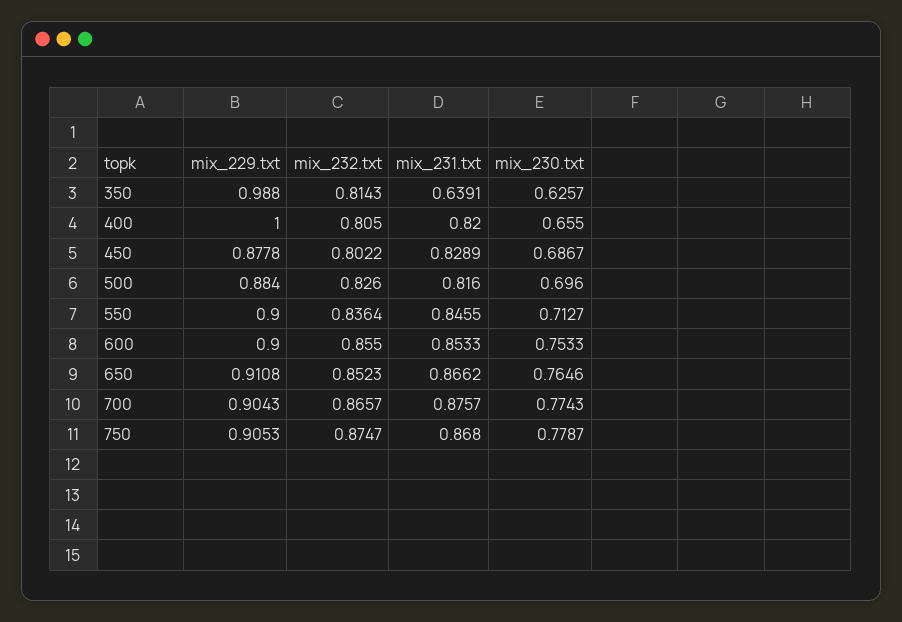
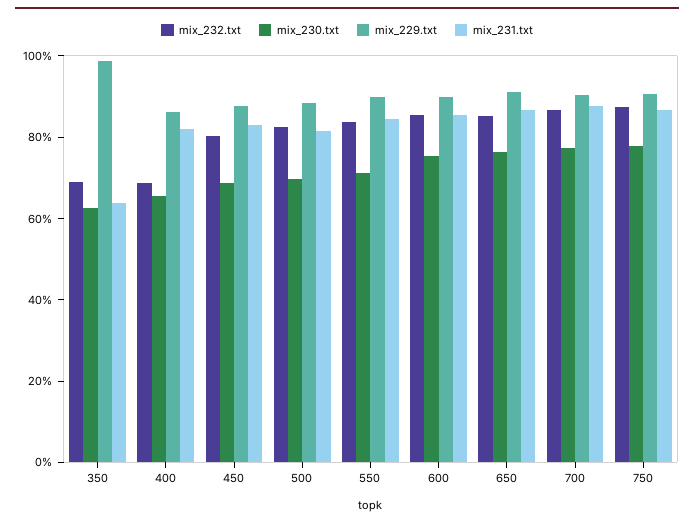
mix_232.txt, 350: 0.8143 -> 0.7
mix_229.txt, 400: 1 -> 0.85
mix_232.txt, 400: 0.805 -> 0.7

